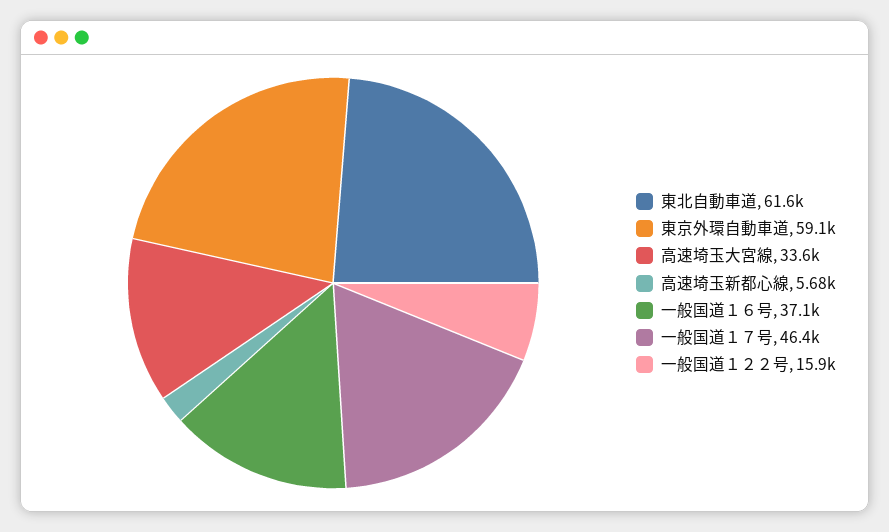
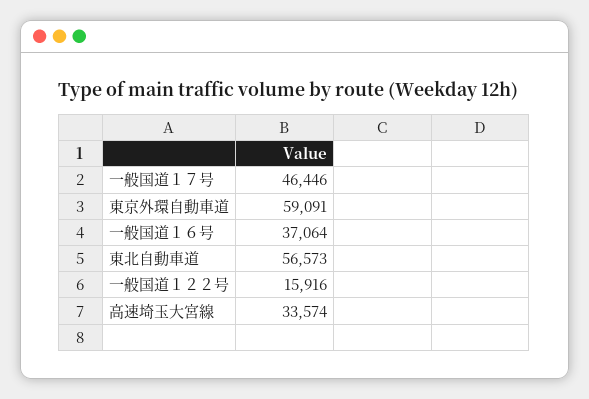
東北自動車道: 61600 -> 56573
高速埼玉新都心線: 5680 -> none

